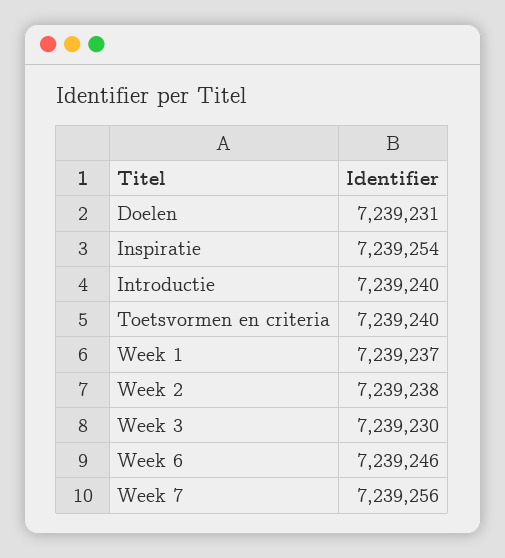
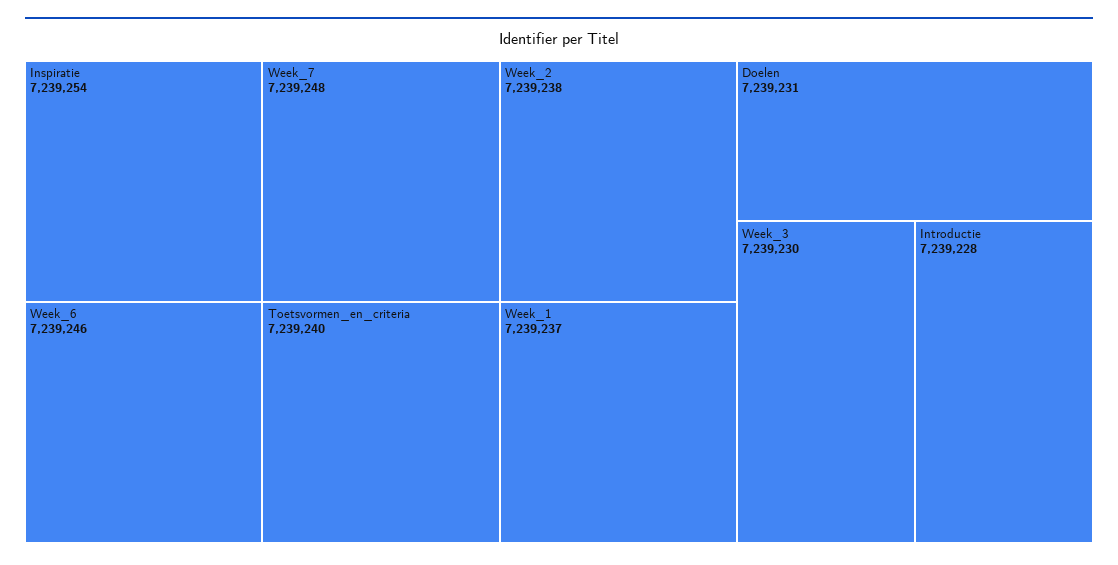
Introductie: 7239240 -> 7239228
Week 7: 7239256 -> 7239248

